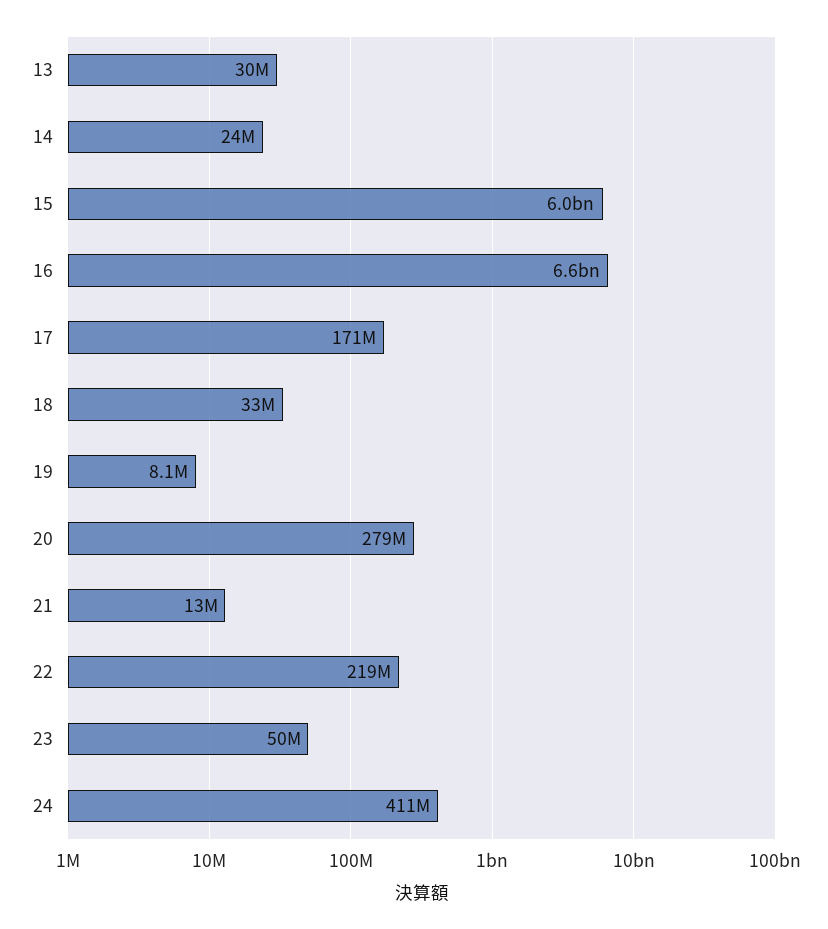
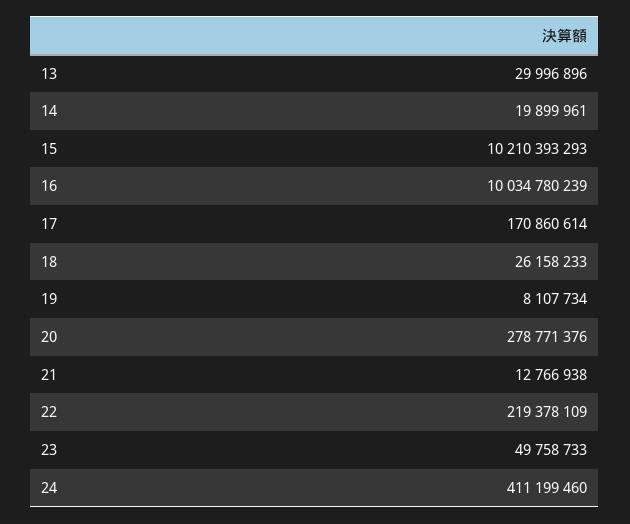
14: 24000000 -> 19899961
15: 6000000000 -> 10210393293
16: 6600000000 -> 10034780239
18: 33000000 -> 26158233

